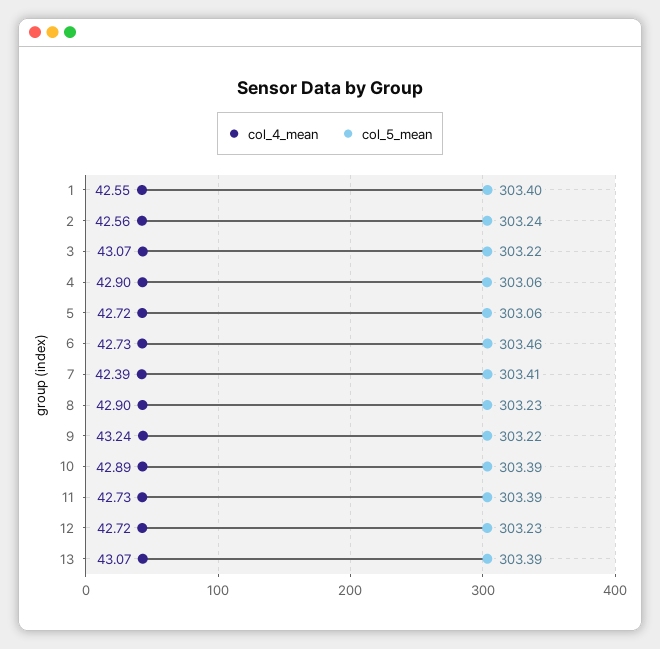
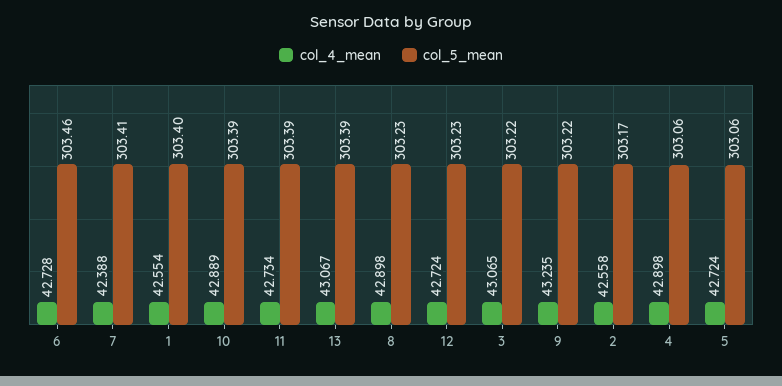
col_5_mean, 2: 303.24 -> 303.17

